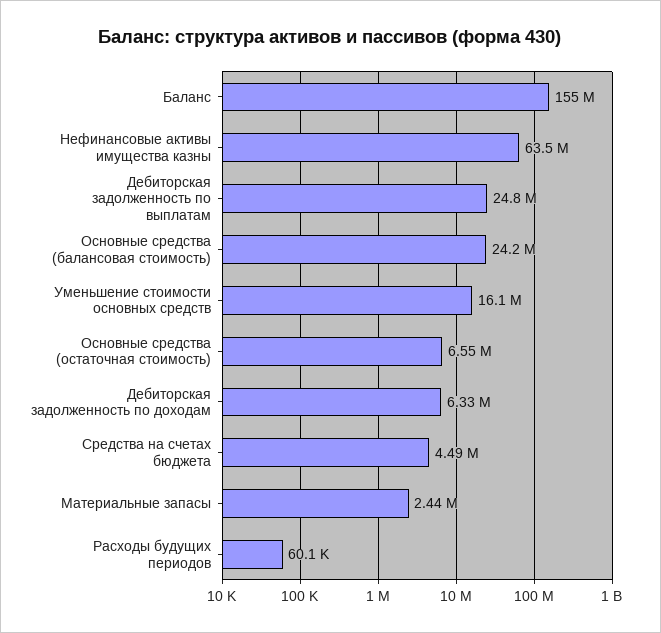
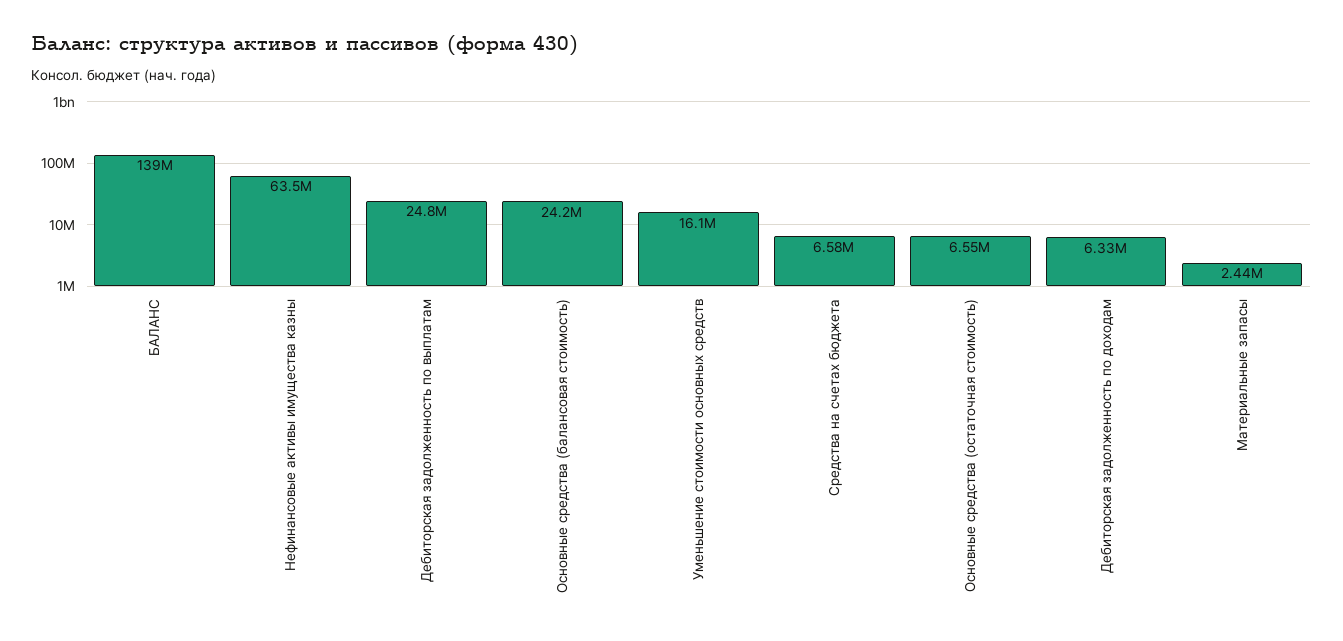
Баланс: 155000000 -> 139000000
Средства на счетах бюджета: 4490000 -> 6580000
Расходы будущих периодов: 60100 -> none

